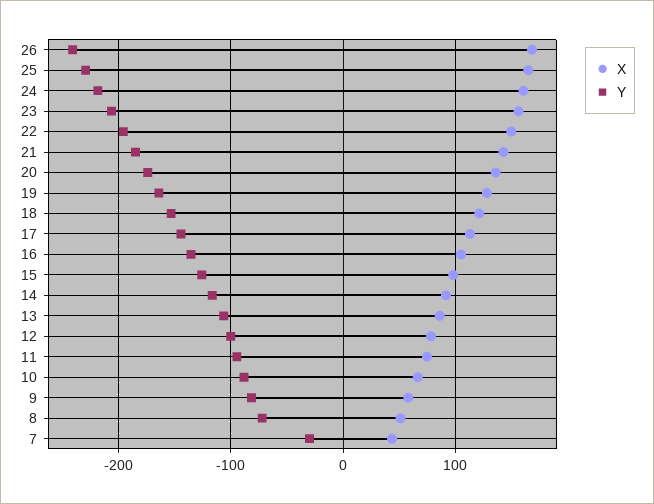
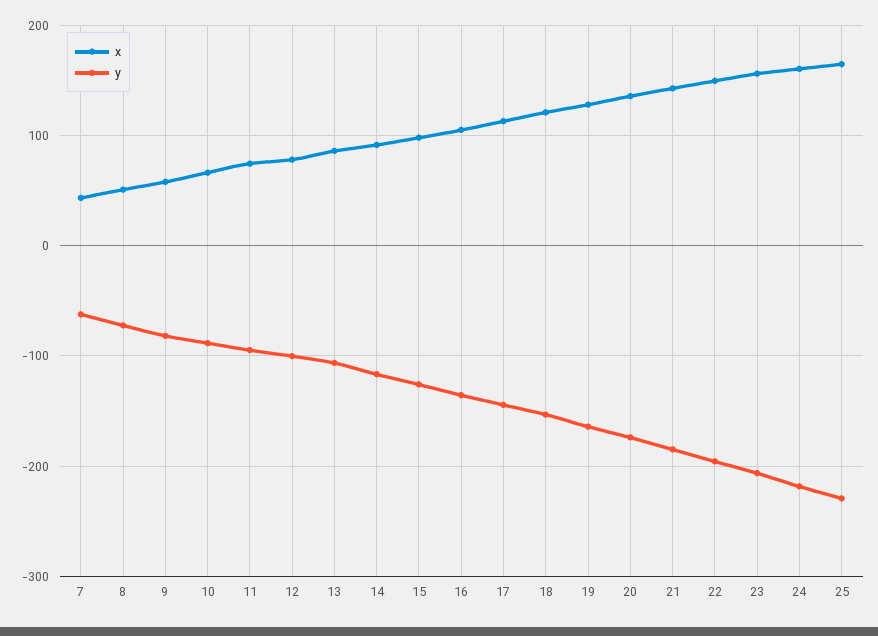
X, 26: 170 -> none
Y, 26: -240 -> none
Y, 7: -30 -> -60

